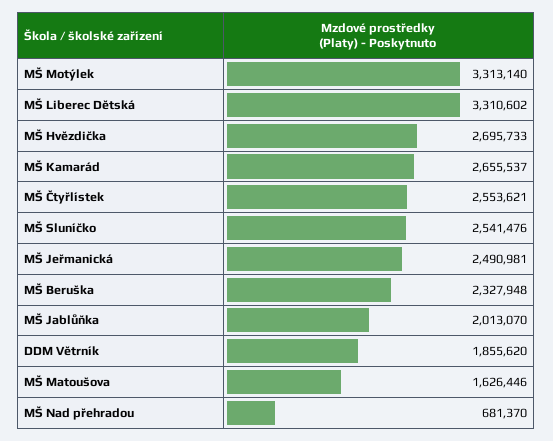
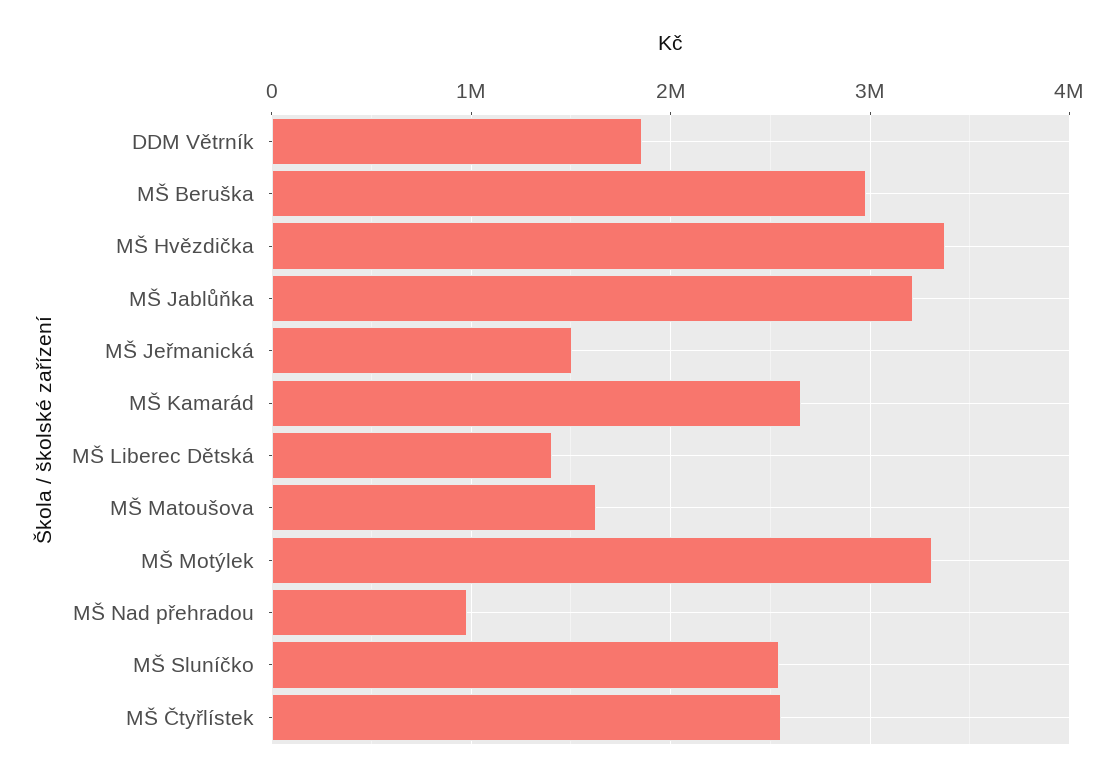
MŠ Liberec Dětská: 3310602 -> 1400000
MŠ Hvězdička: 2695733 -> 3400000
MŠ Jeřmanická: 2490981 -> 1500000
MŠ Beruška: 2327948 -> 3000000
MŠ Jablůňka: 2013070 -> 3200000
MŠ Nad přehradou: 681370 -> 1000000

